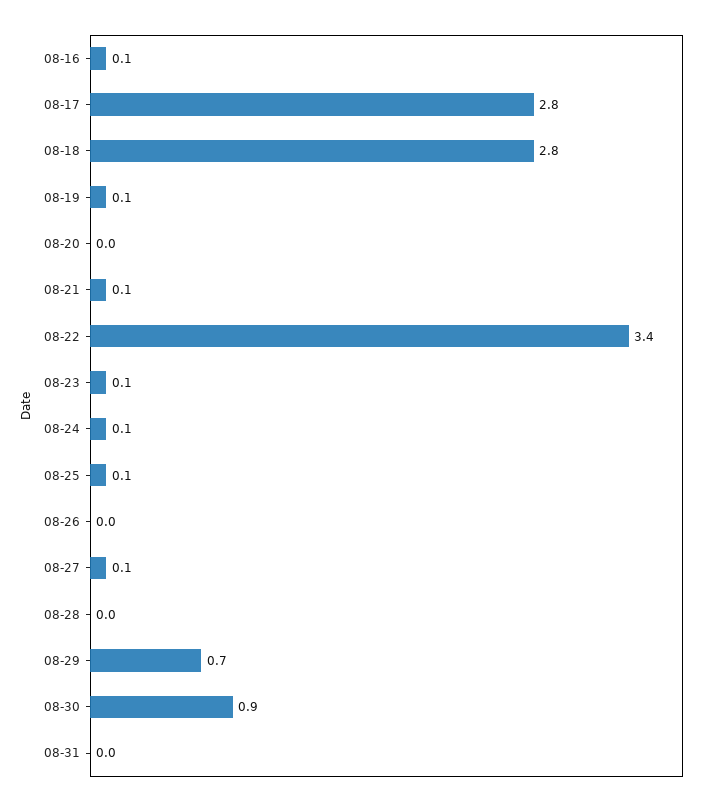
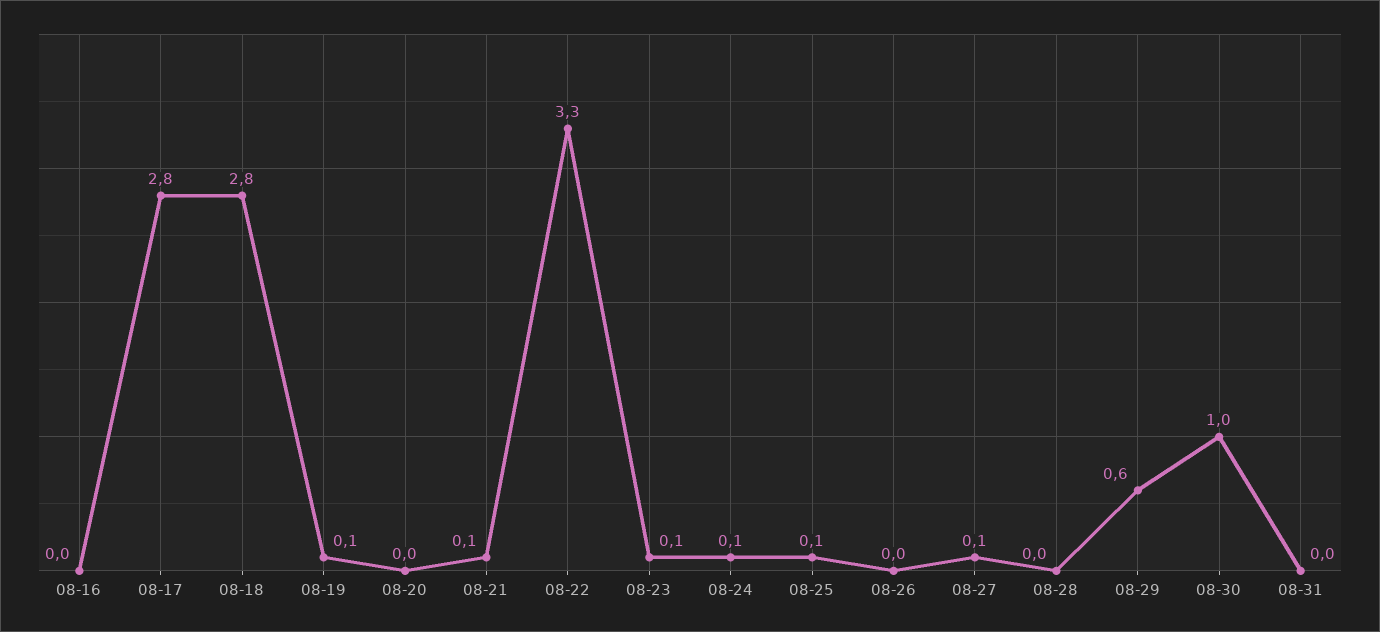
08-16: 0.1 -> 0
08-22: 3.4 -> 3.3
08-29: 0.7 -> 0.6
08-30: 0.9 -> 1

